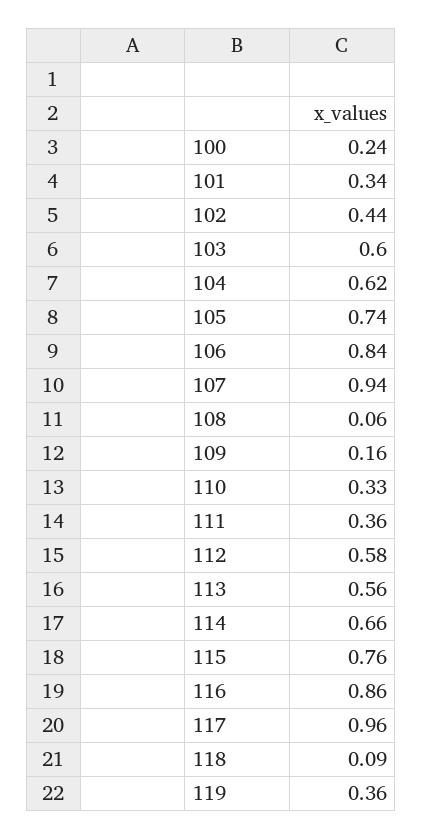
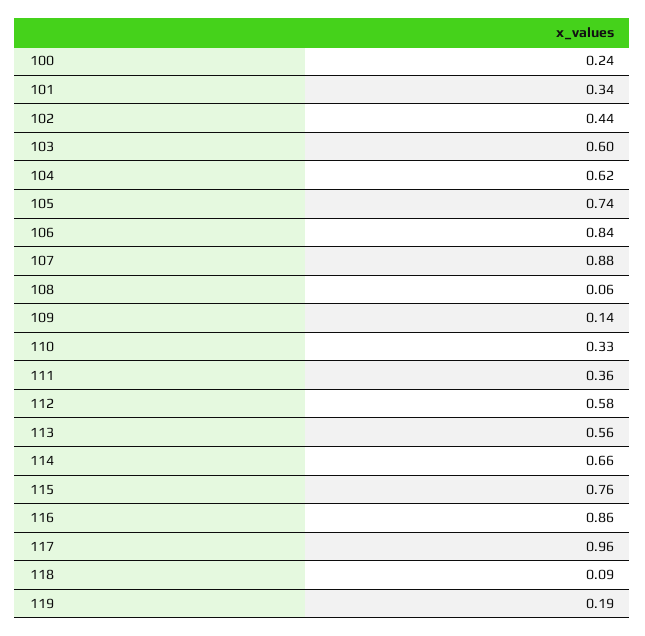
107: 0.94 -> 0.88
109: 0.16 -> 0.14
119: 0.36 -> 0.19

